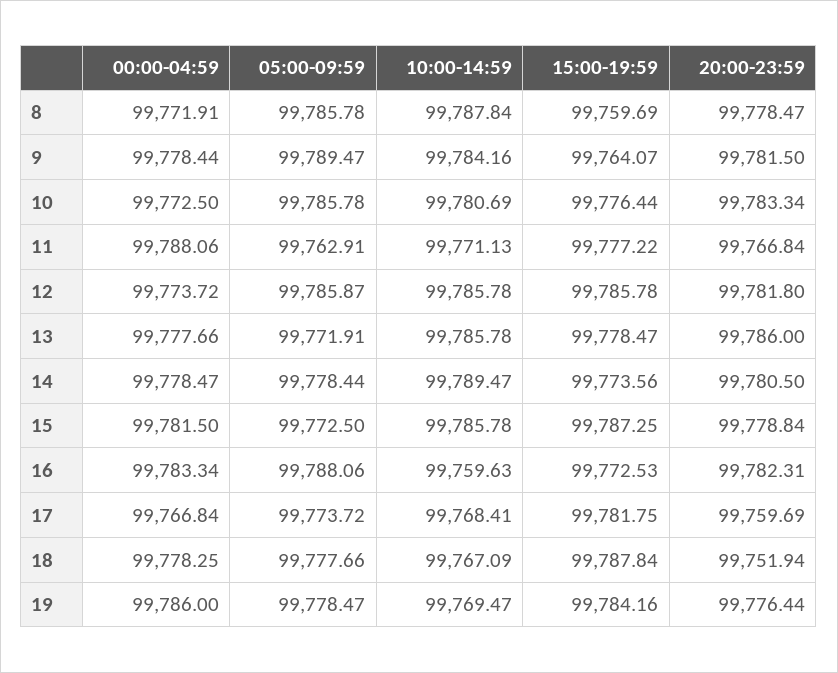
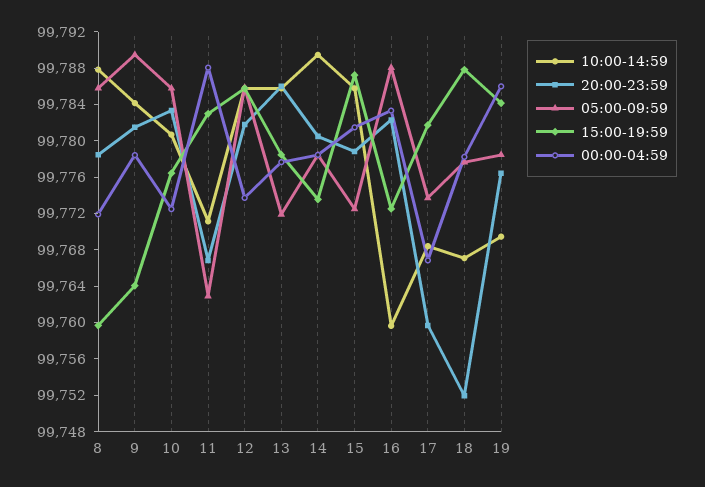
15:00-19:59, 11: 99777.22 -> 99783

